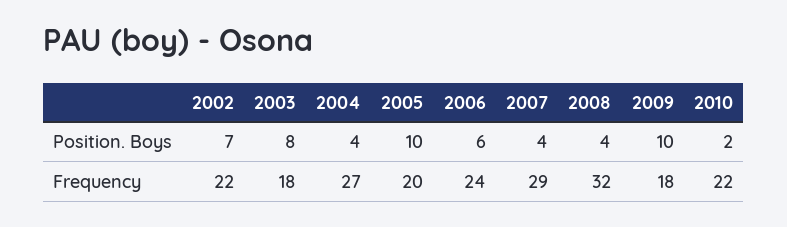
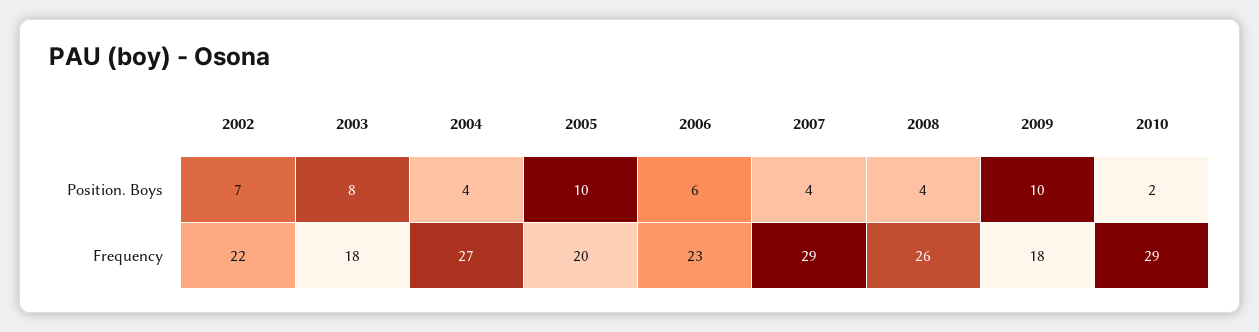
2006, Frequency: 24 -> 23
2008, Frequency: 32 -> 26
2010, Frequency: 22 -> 29

